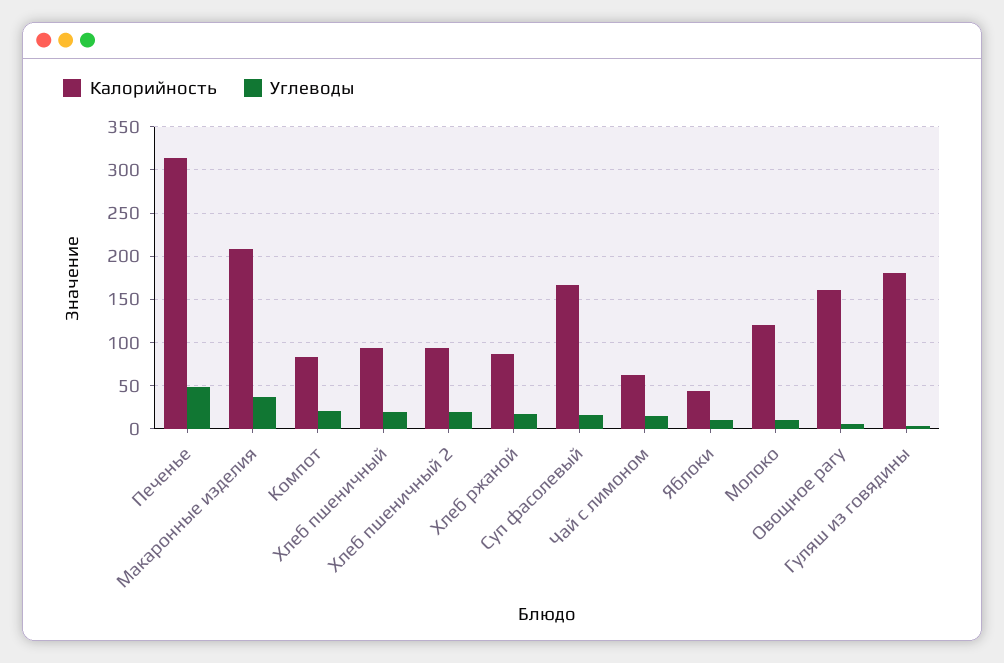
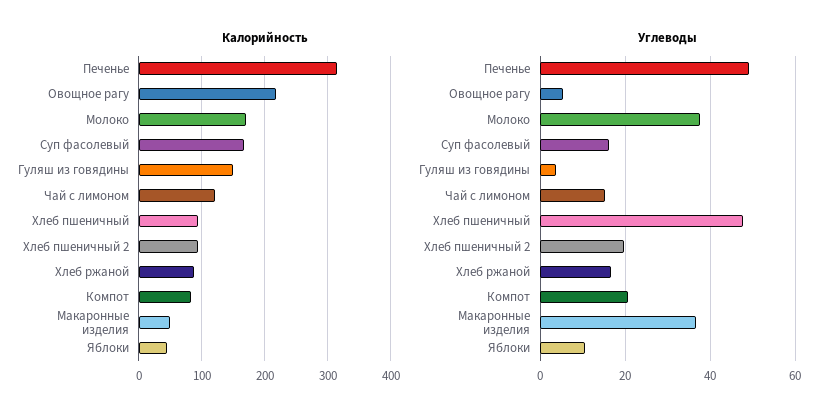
Калорийность, Макаронные изделия: 210 -> 50
Углеводы, Хлеб пшеничный: 20 -> 48
Калорийность, Чай с лимоном: 60 -> 120
Калорийность, Молоко: 120 -> 170
Углеводы, Молоко: 10 -> 38
Калорийность, Овощное рагу: 160 -> 220
Калорийность, Гуляш из говядины: 180 -> 150

